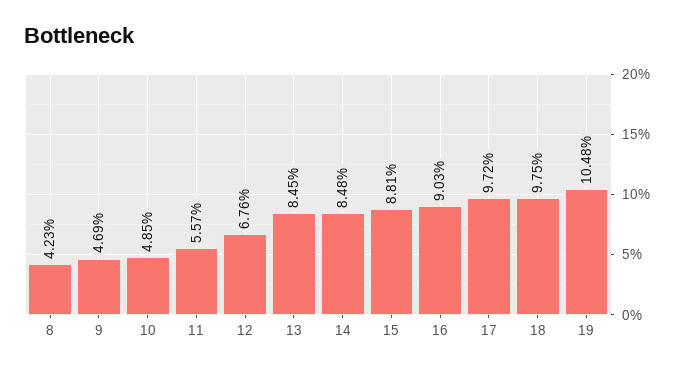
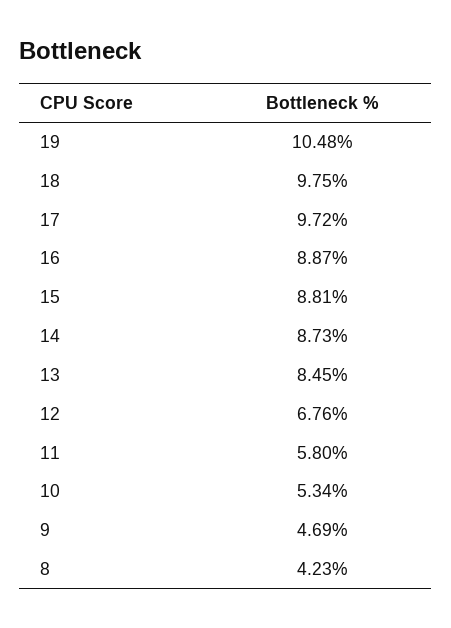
10: 4.85 -> 5.34
11: 5.57 -> 5.8
14: 8.48 -> 8.73
16: 9.03 -> 8.87

